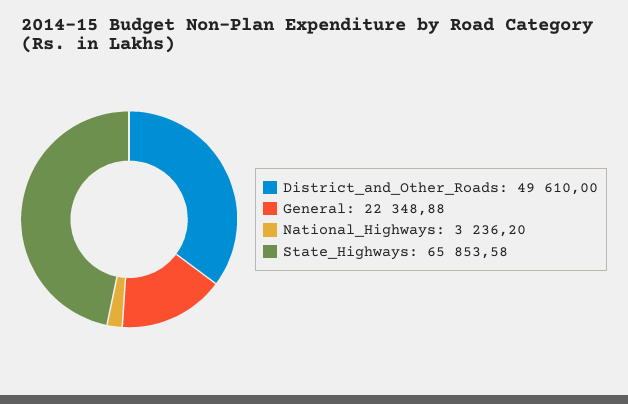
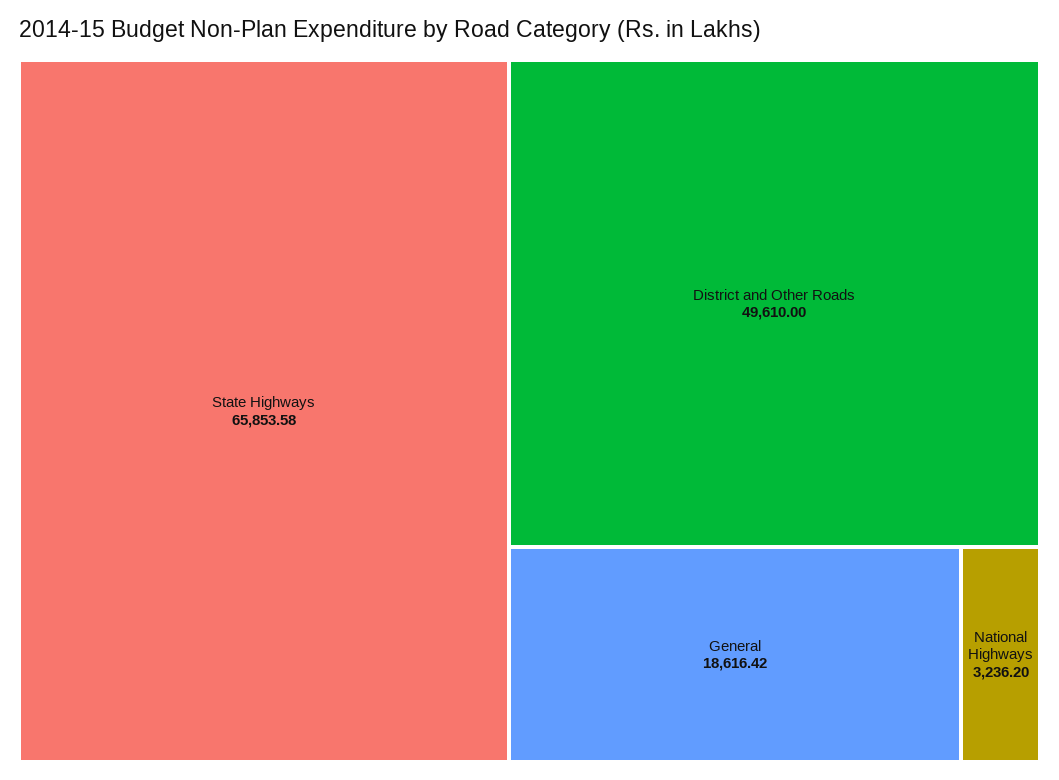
General: 22348.88 -> 18616.42

